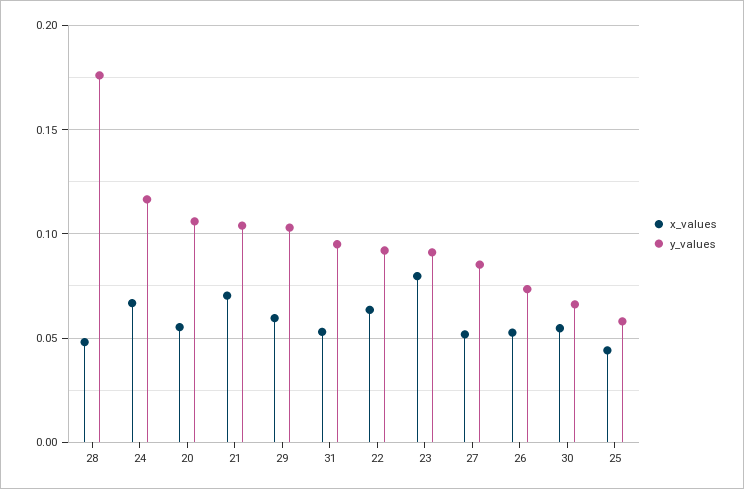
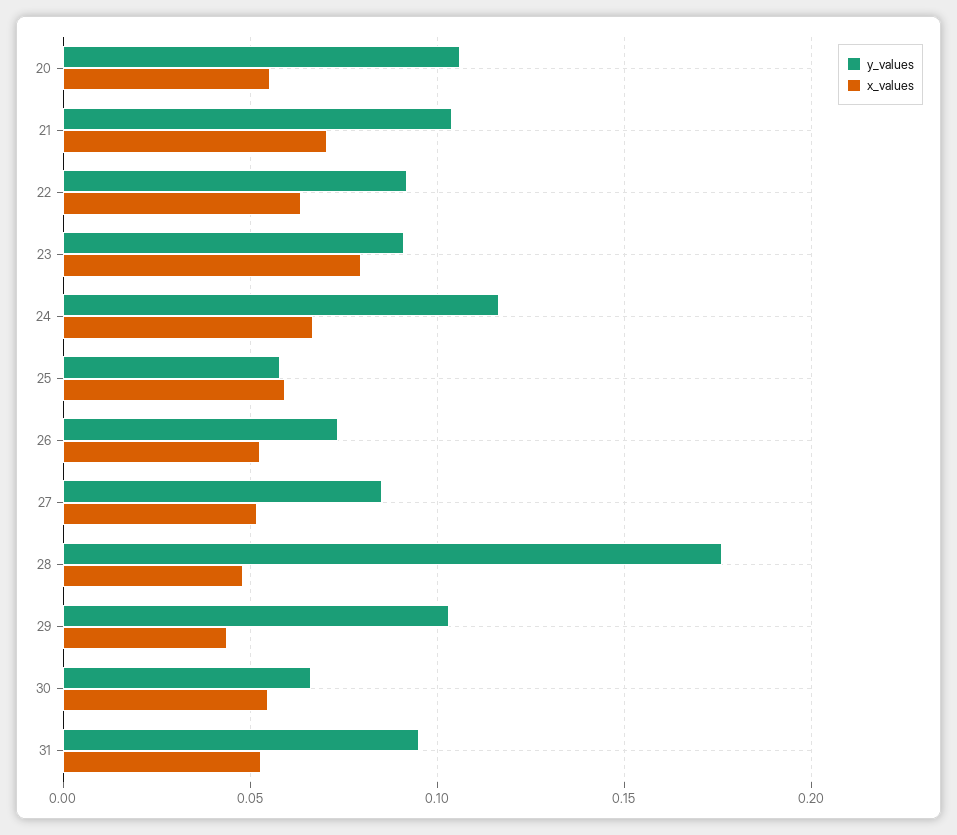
x_values, 29: 0.06 -> 0.045
x_values, 25: 0.045 -> 0.06

